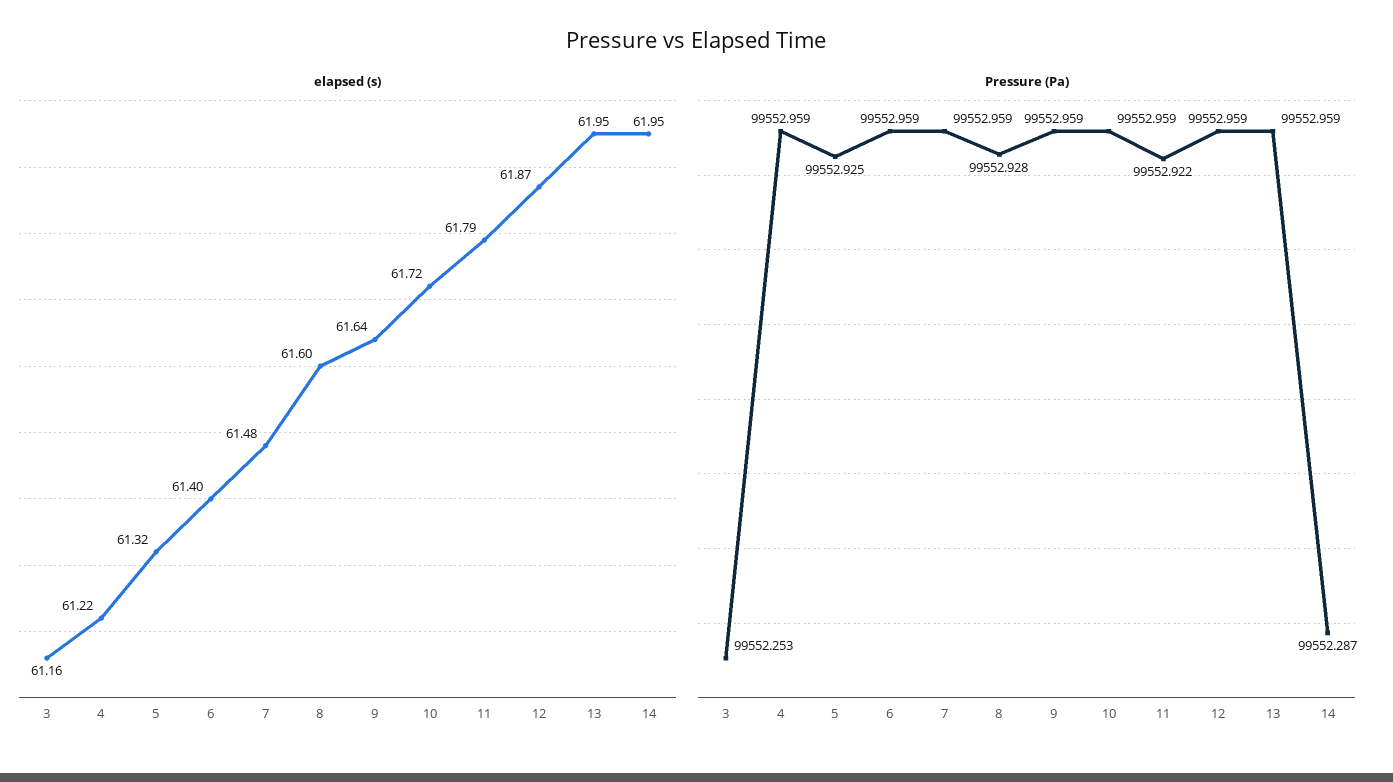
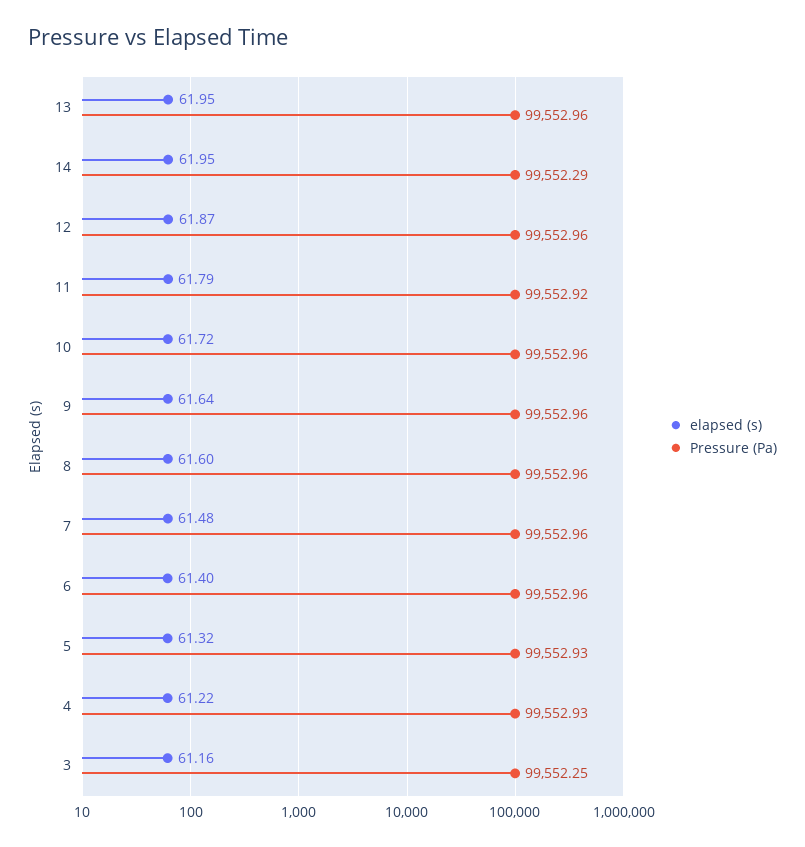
Pressure (Pa), 4: 99552.959 -> 99552.93
Pressure (Pa), 8: 99552.928 -> 99552.96

